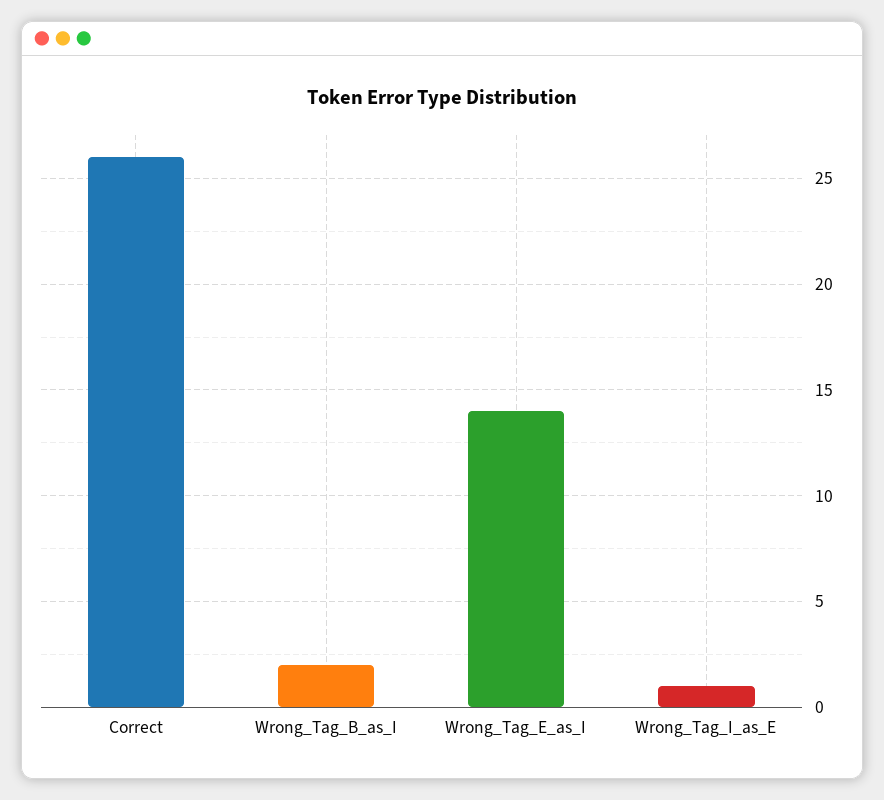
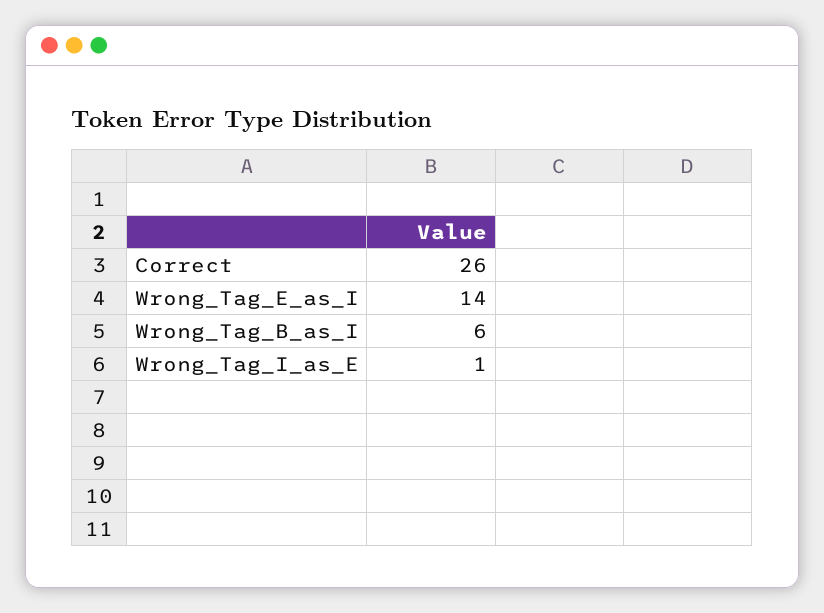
Wrong_Tag_B_as_I: 2 -> 6

